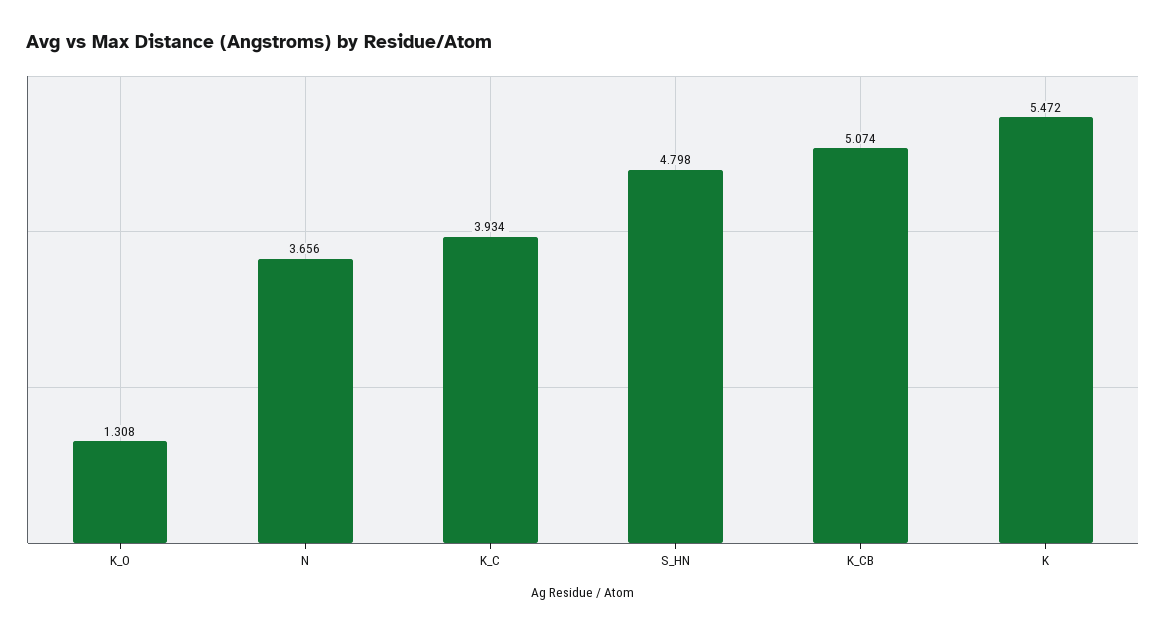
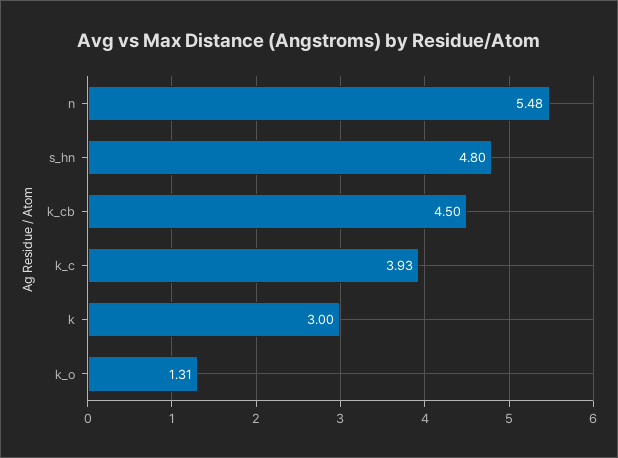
N: 3.656 -> 5.48
K_CB: 5.074 -> 4.5
K: 5.472 -> 3

